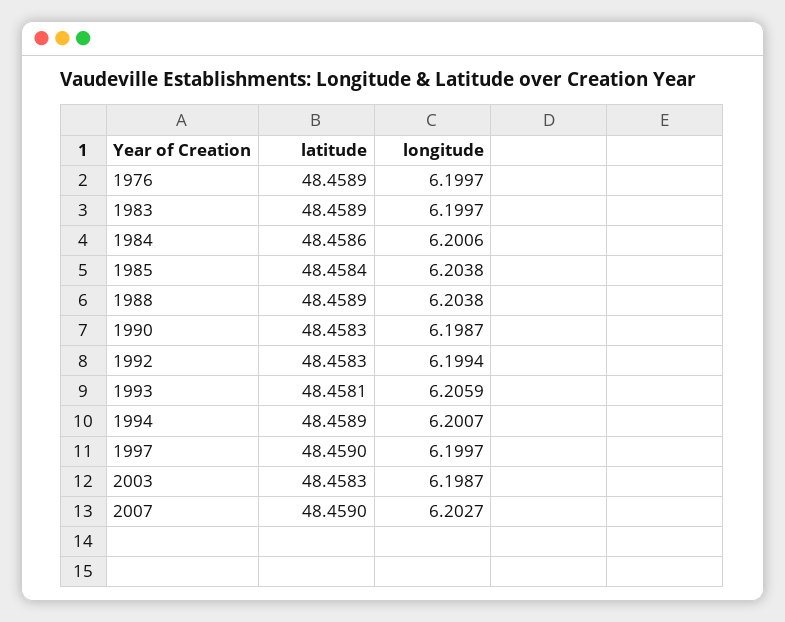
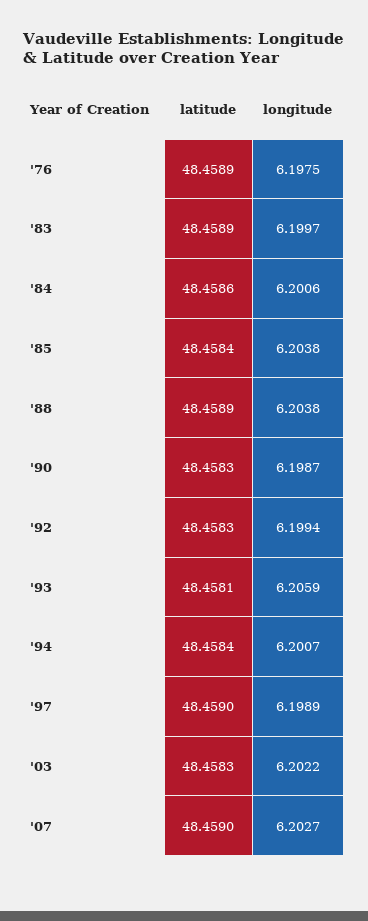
longitude, 1976: 6.1997 -> 6.1975
latitude, 1994: 48.4589 -> 48.4584
longitude, 1997: 6.1997 -> 6.1989
longitude, 2003: 6.1987 -> 6.2022

